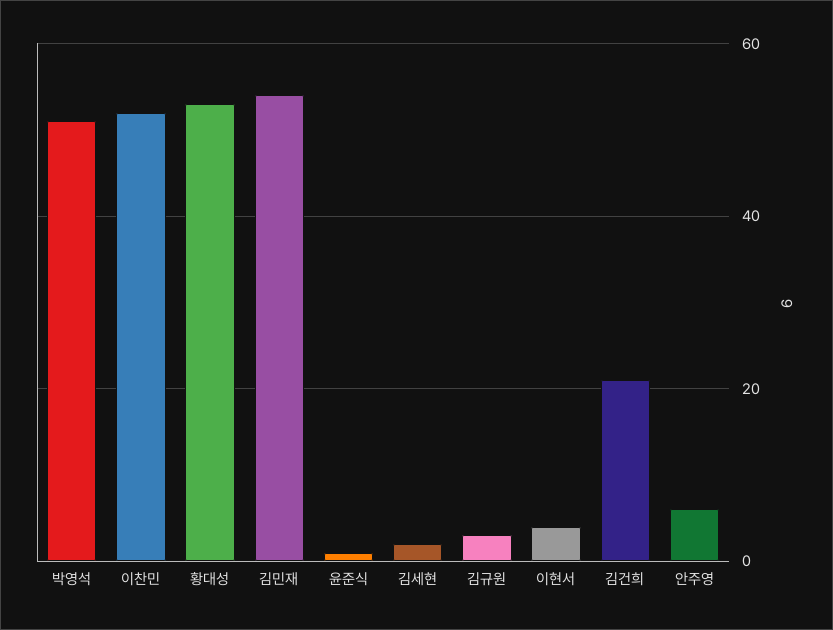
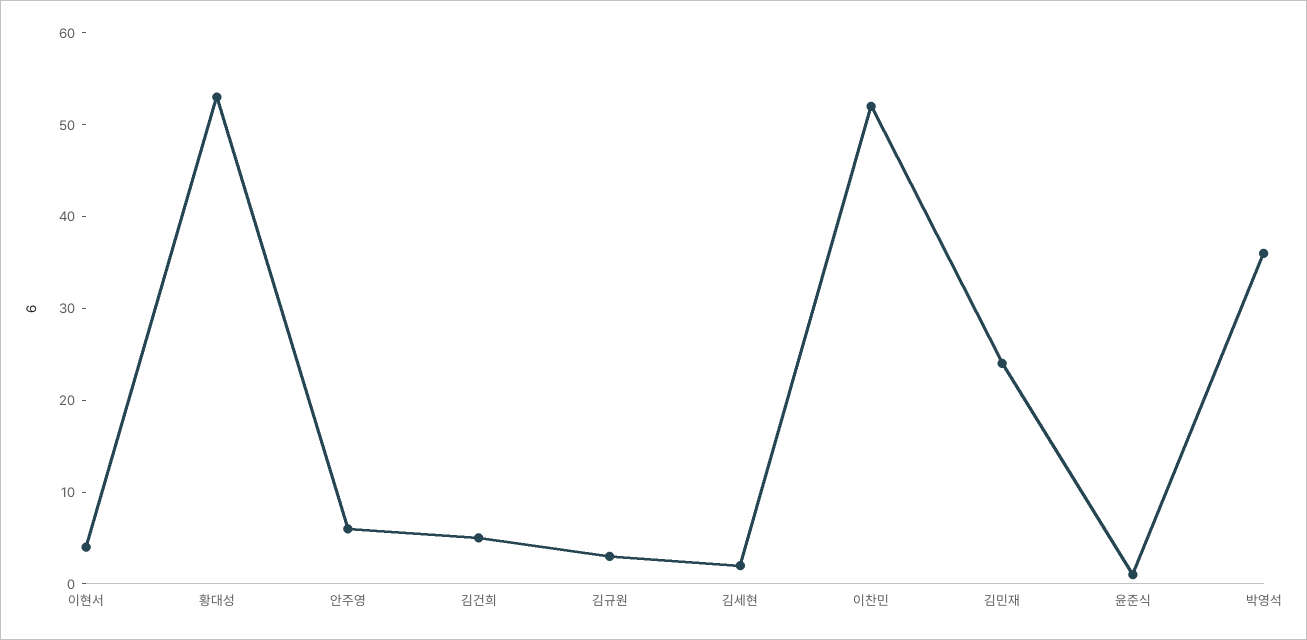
박영석: 50 -> 36
김민재: 55 -> 24
김건희: 20 -> 5

